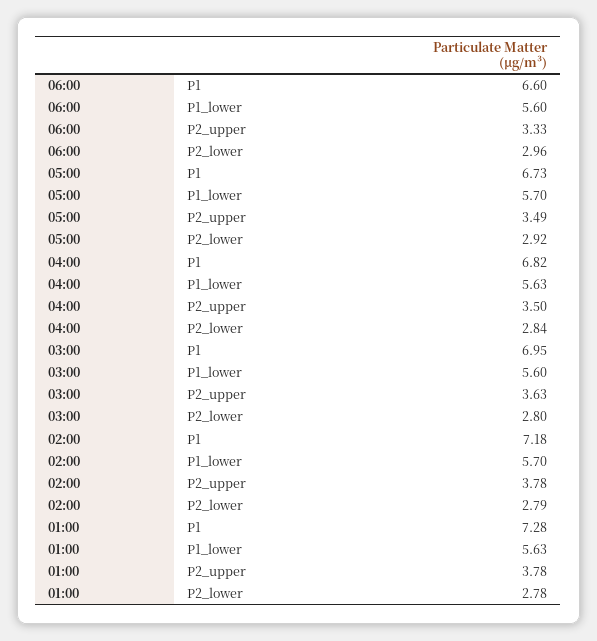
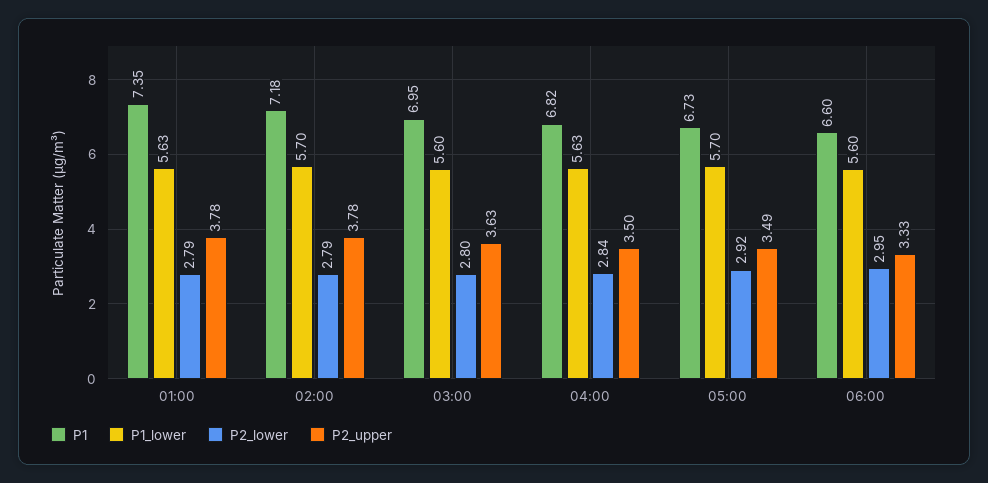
P2_lower, 06:00: 2.96 -> 2.95
P1, 01:00: 7.28 -> 7.35
P2_lower, 01:00: 2.78 -> 2.79

